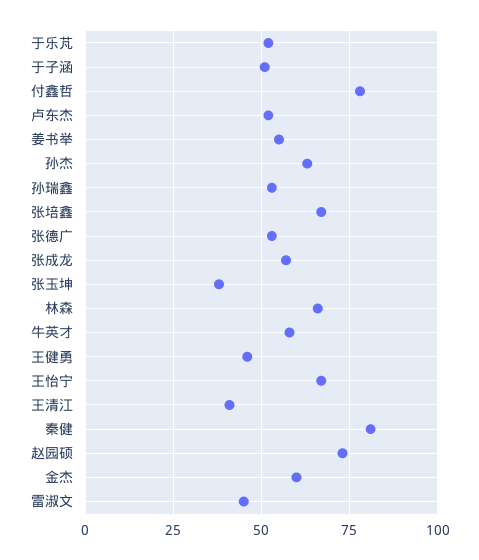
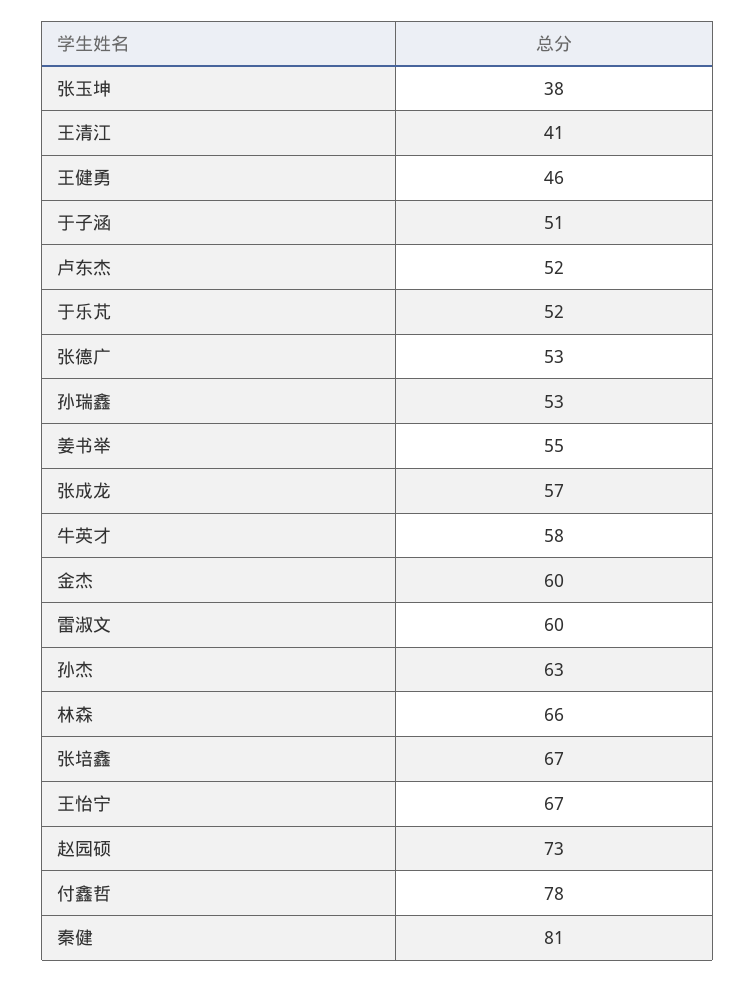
雷淑文: 45 -> 60

